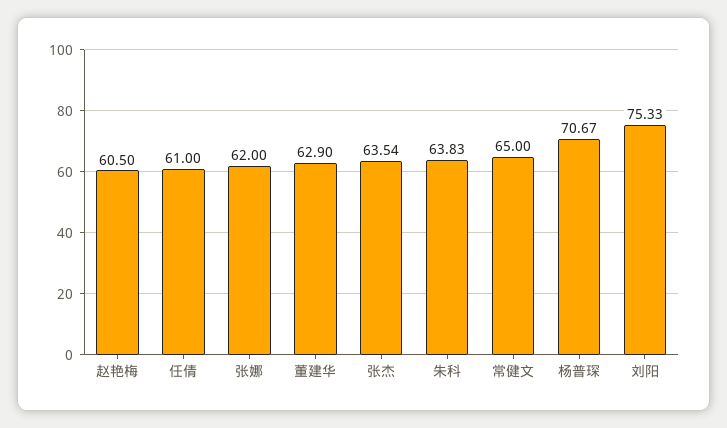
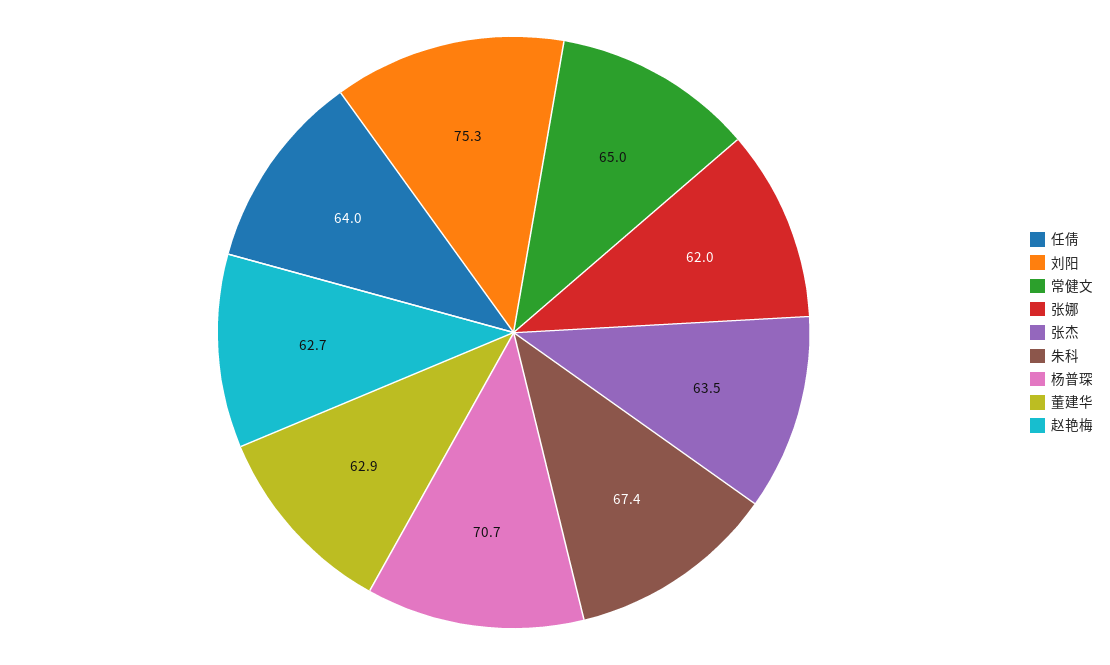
赵艳梅: 60.5 -> 62.7
任倩: 61 -> 64
朱科: 63.83 -> 67.4

